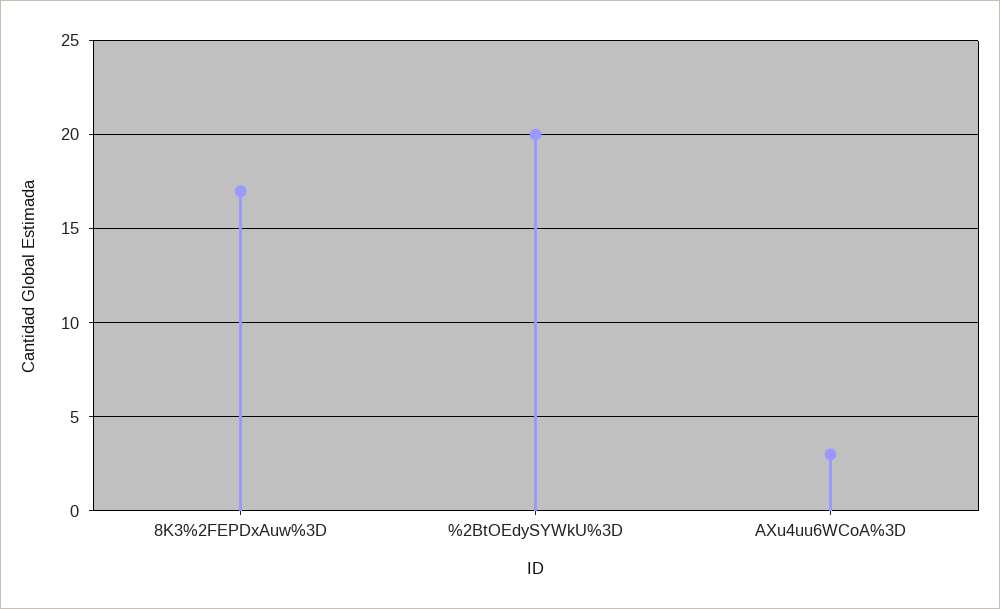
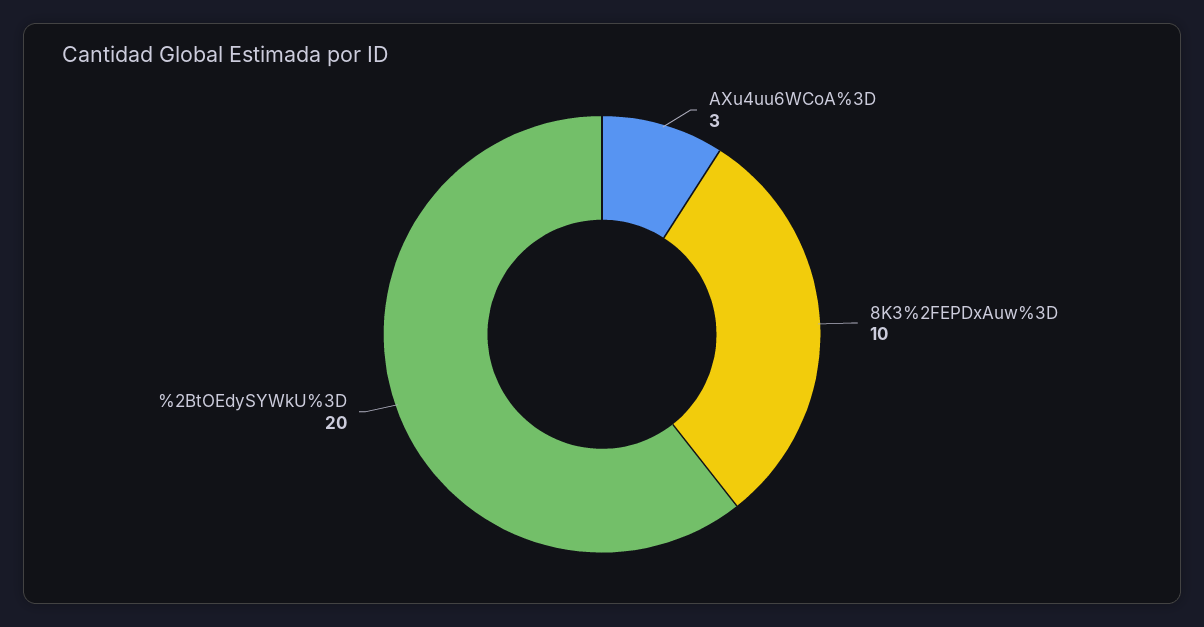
8K3%2FEPDxAuw%3D: 17 -> 10

